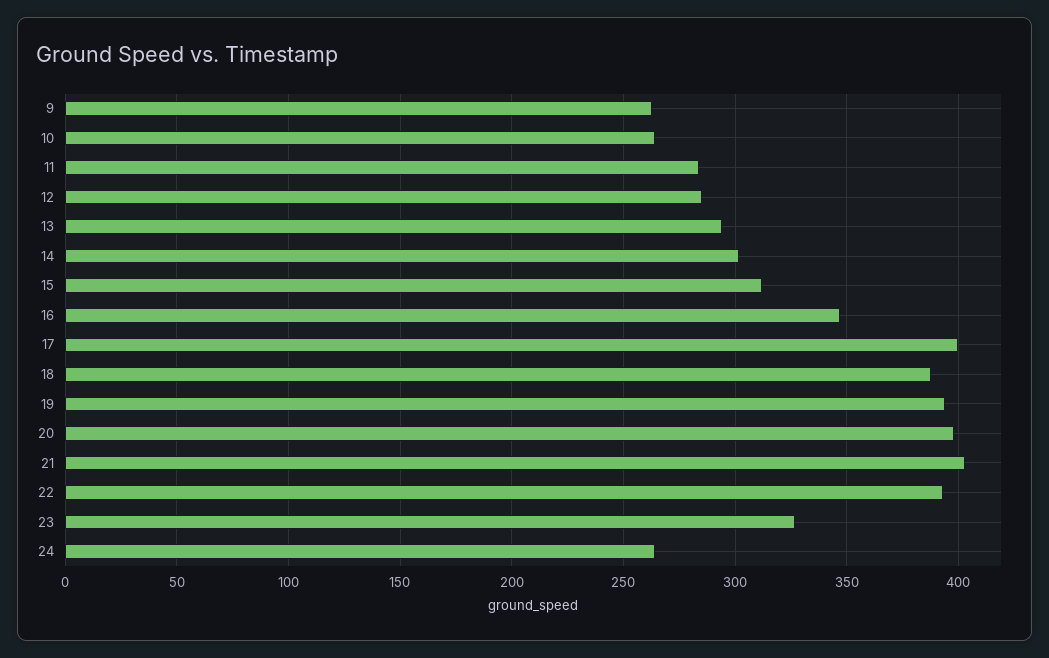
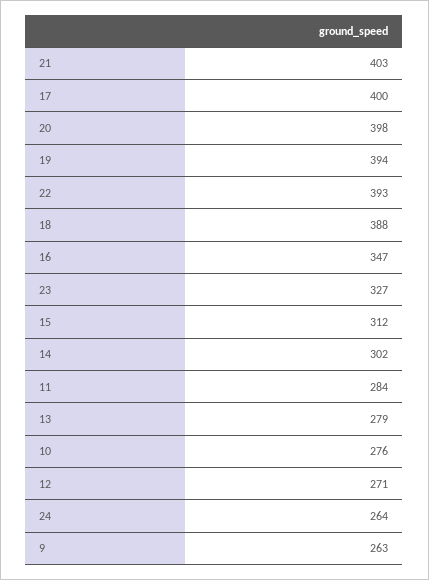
10: 265 -> 276
12: 285 -> 271
13: 295 -> 279

